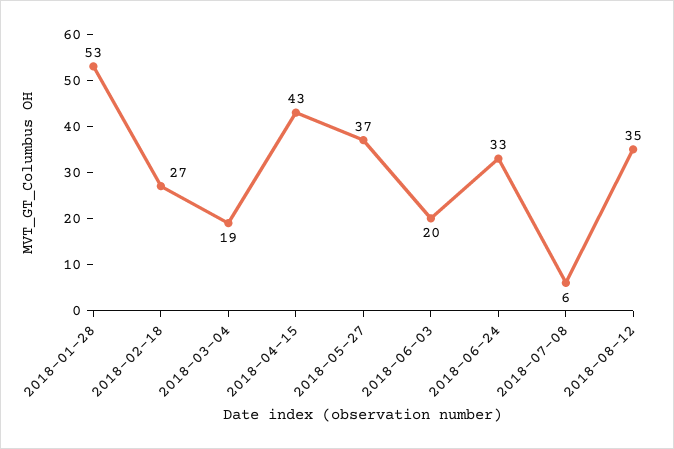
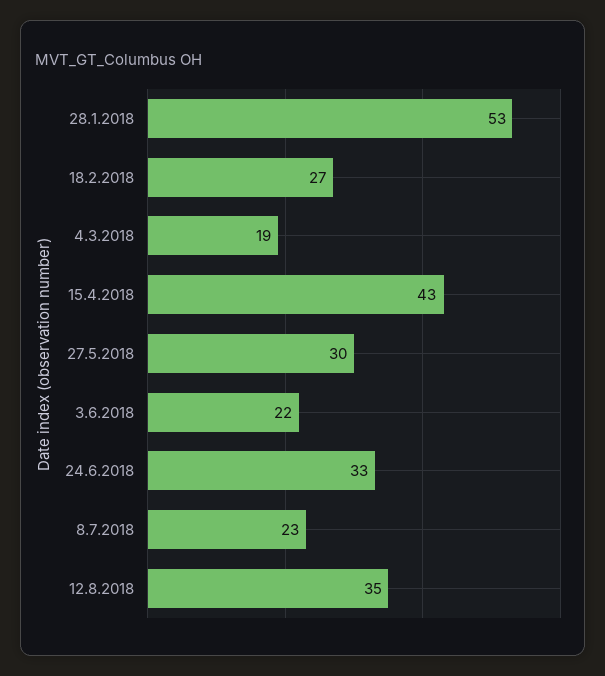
2018-05-27: 37 -> 30
2018-06-03: 20 -> 22
2018-07-08: 6 -> 23

